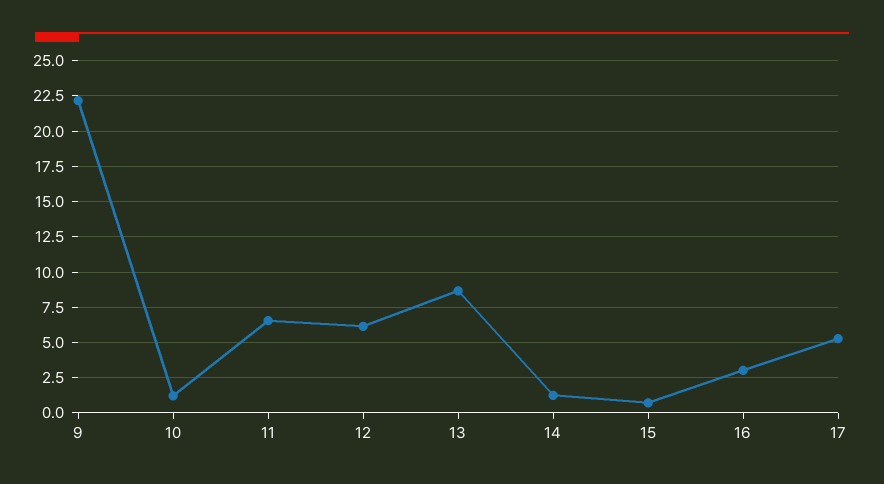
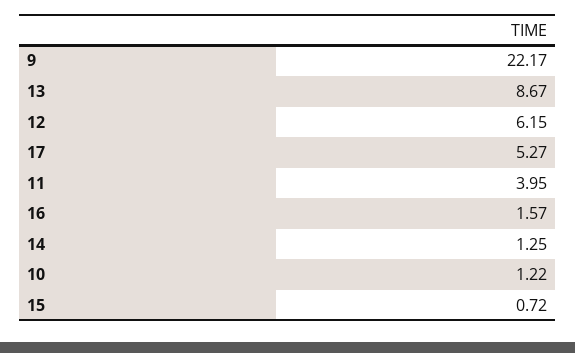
11: 6.5 -> 3.95
16: 3 -> 1.57

